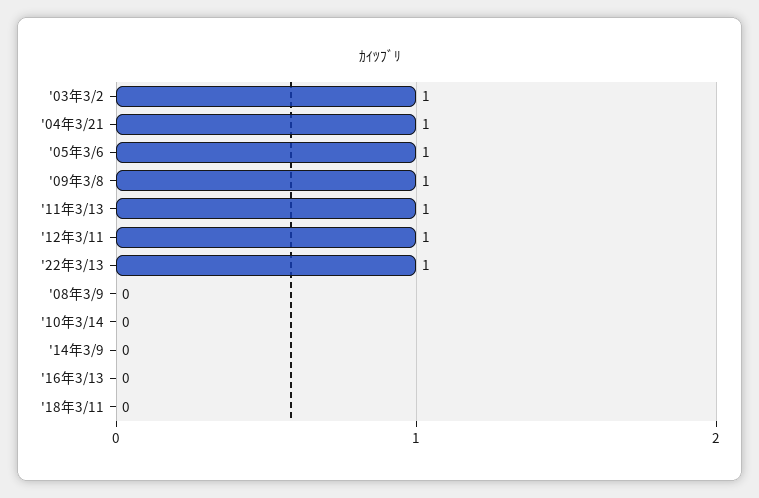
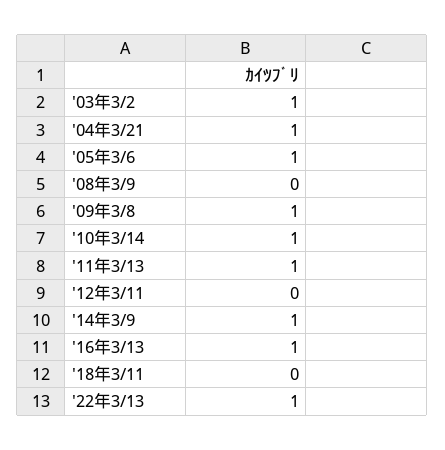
'12年3/11: 1 -> 0
'10年3/14: 0 -> 1
'14年3/9: 0 -> 1
'16年3/13: 0 -> 1

